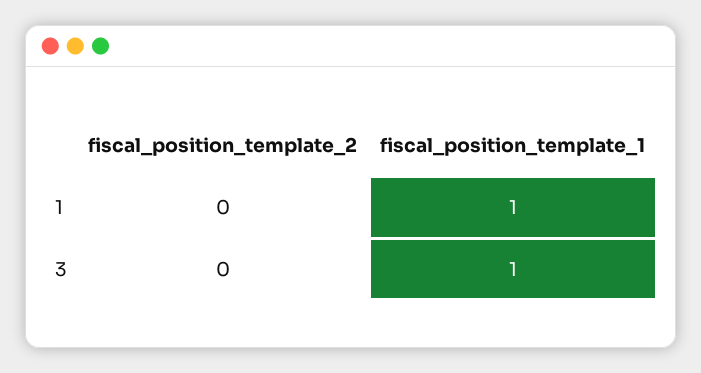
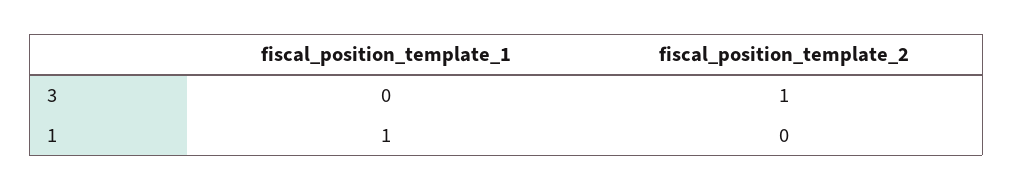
fiscal_position_template_2, 3: 0 -> 1
fiscal_position_template_1, 3: 1 -> 0

